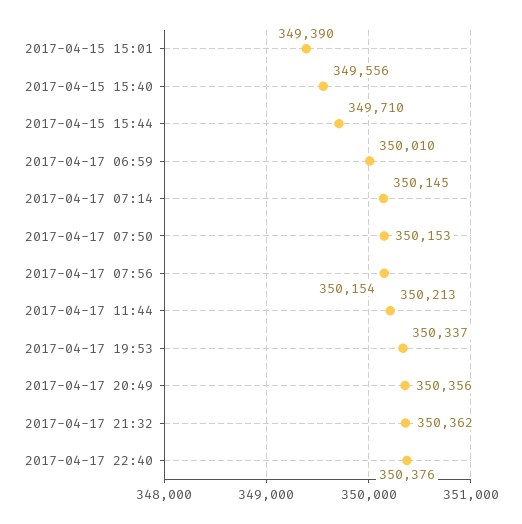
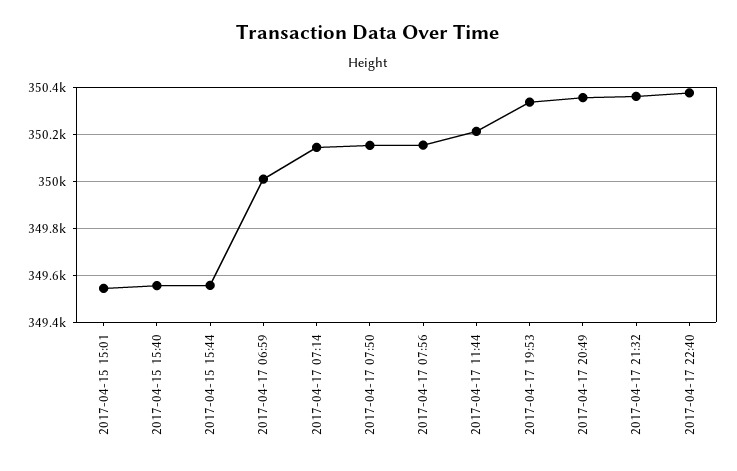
2017-04-15 15:01: 349390 -> 349550
2017-04-15 15:44: 349710 -> 349550

